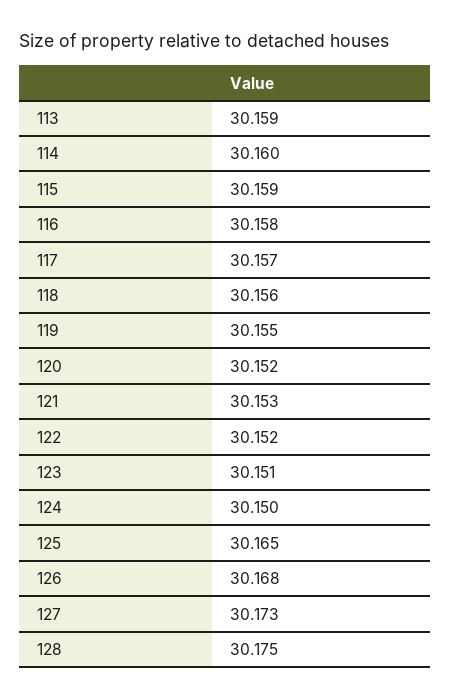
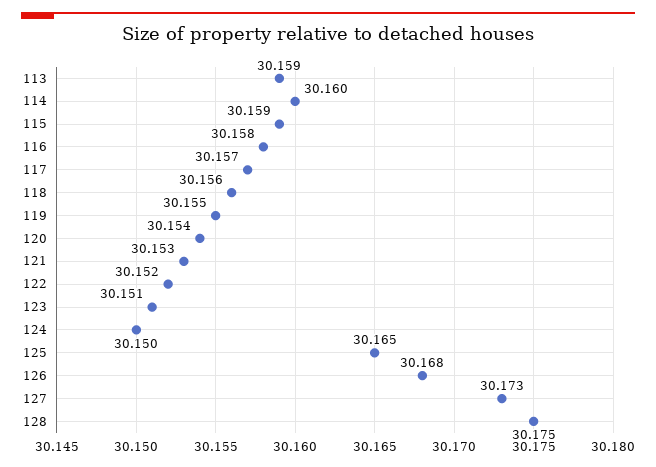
120: 30.152 -> 30.154

